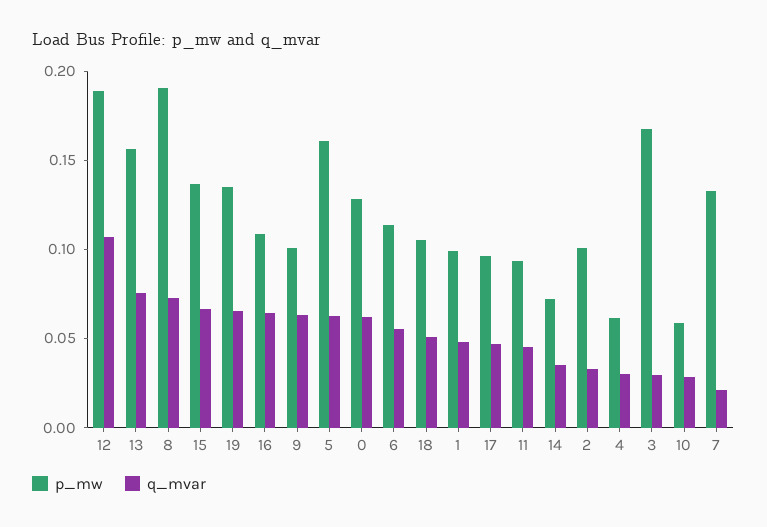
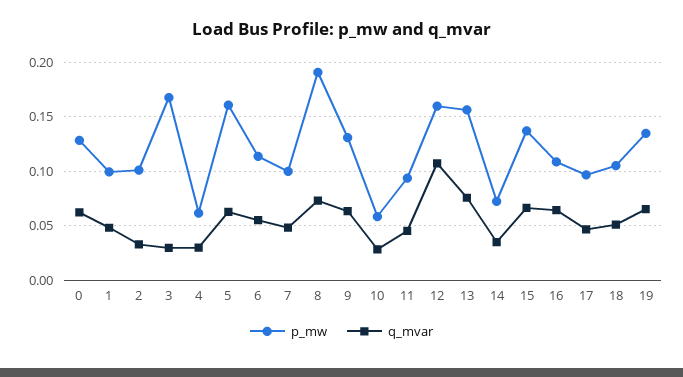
p_mw, 12: 0.19 -> 0.16
p_mw, 9: 0.1 -> 0.13
p_mw, 7: 0.13 -> 0.1
q_mvar, 7: 0.02 -> 0.05

